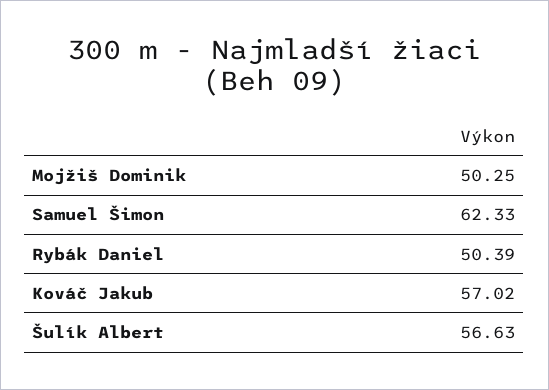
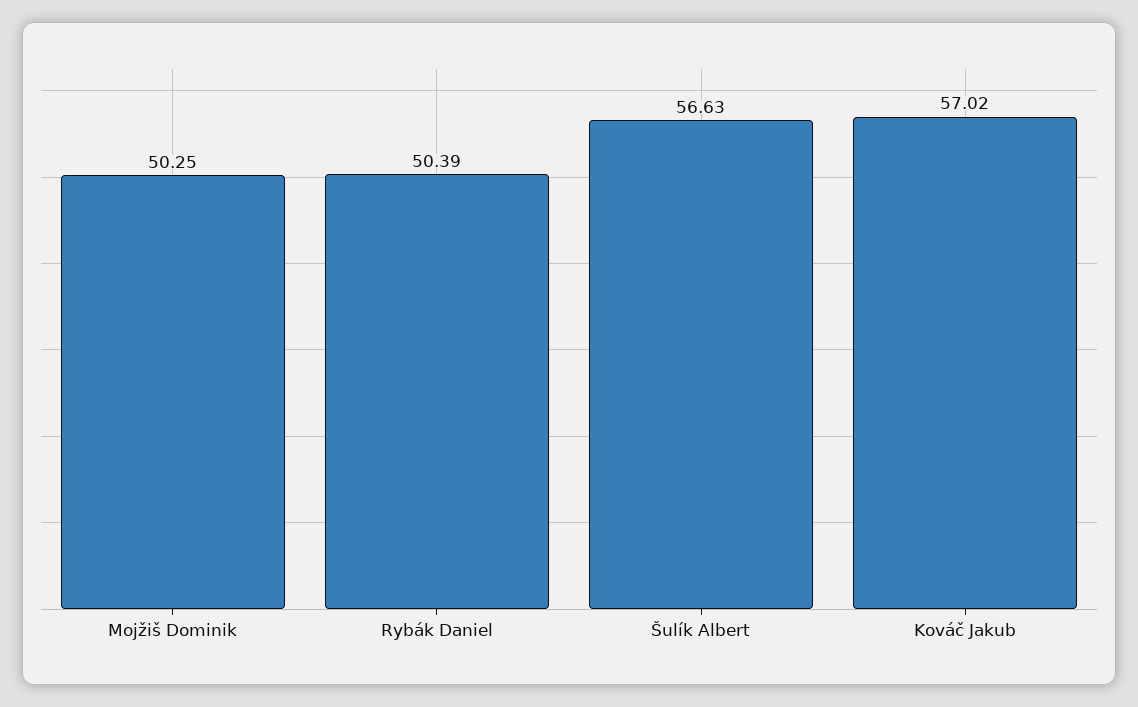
Samuel Šimon: 62.33 -> none

